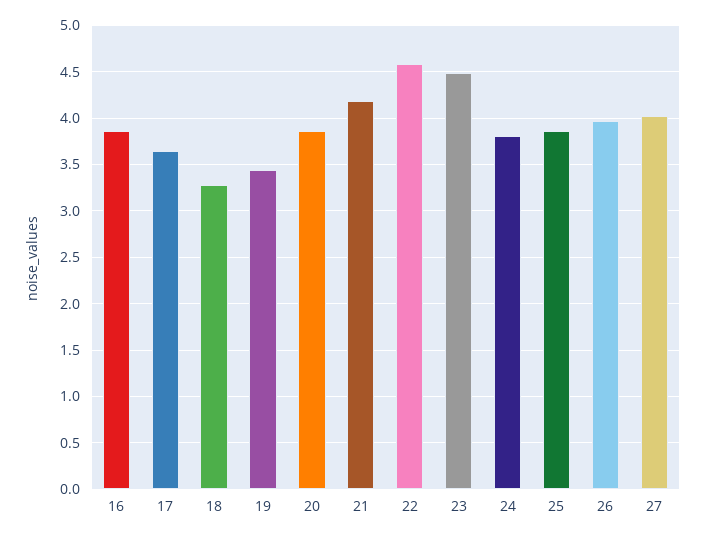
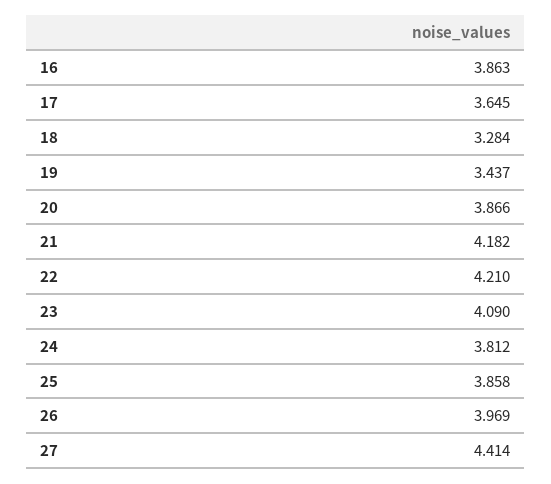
22: 4.6 -> 4.21
23: 4.5 -> 4.09
27: 4 -> 4.414

